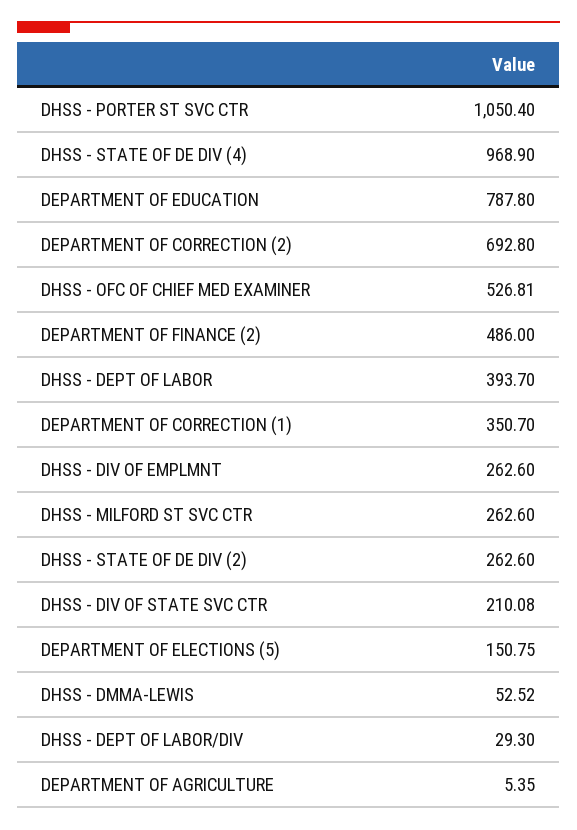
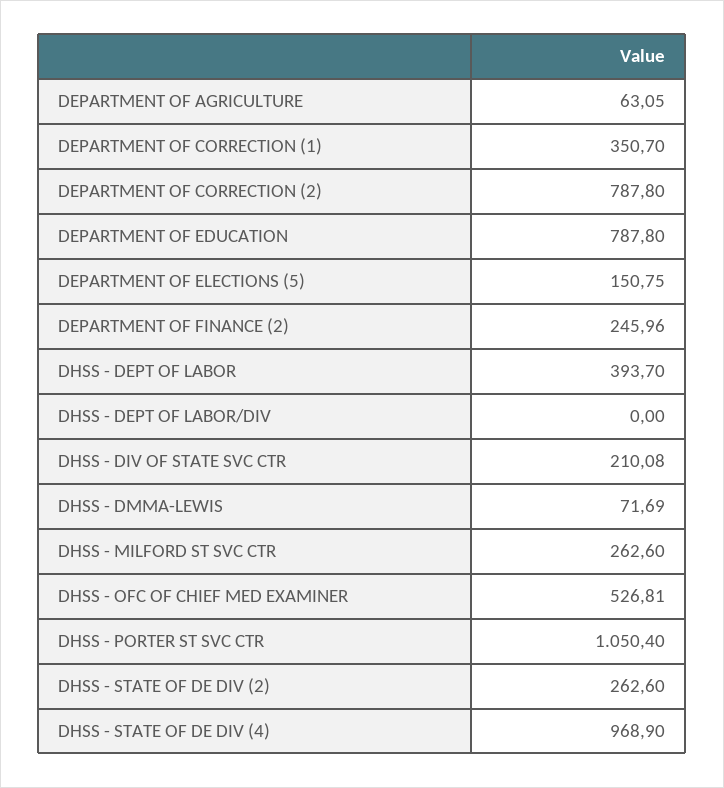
DEPARTMENT OF CORRECTION (2): 692.8 -> 787.8
DEPARTMENT OF FINANCE (2): 486 -> 245.96
DHSS - DIV OF EMPLMNT: 262.6 -> none
DHSS - DMMA-LEWIS: 52.52 -> 71.69
DHSS - DEPT OF LABOR/DIV: 29.3 -> 0
DEPARTMENT OF AGRICULTURE: 5.35 -> 63.05

